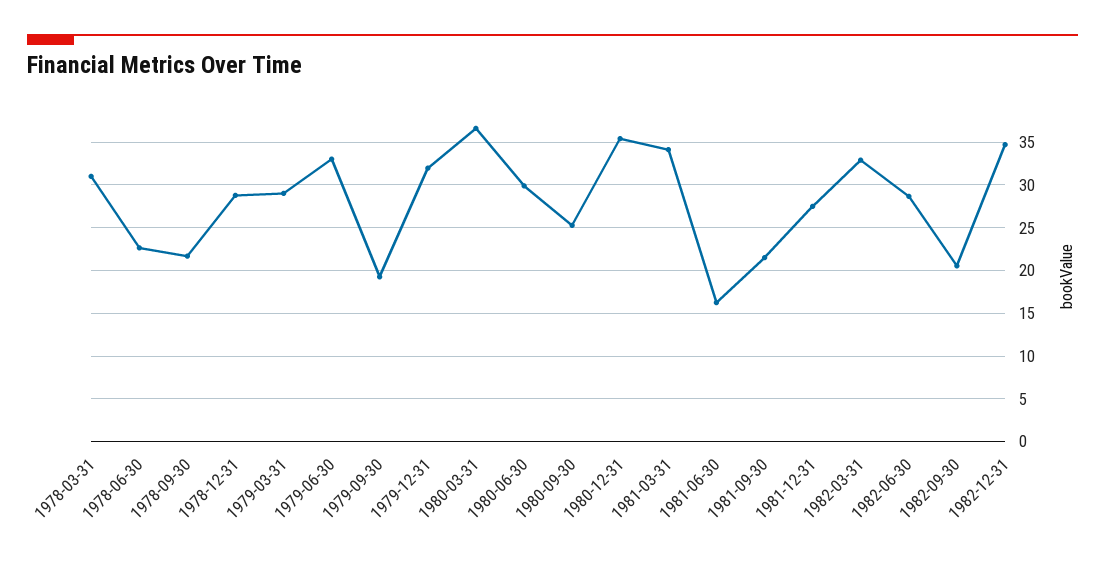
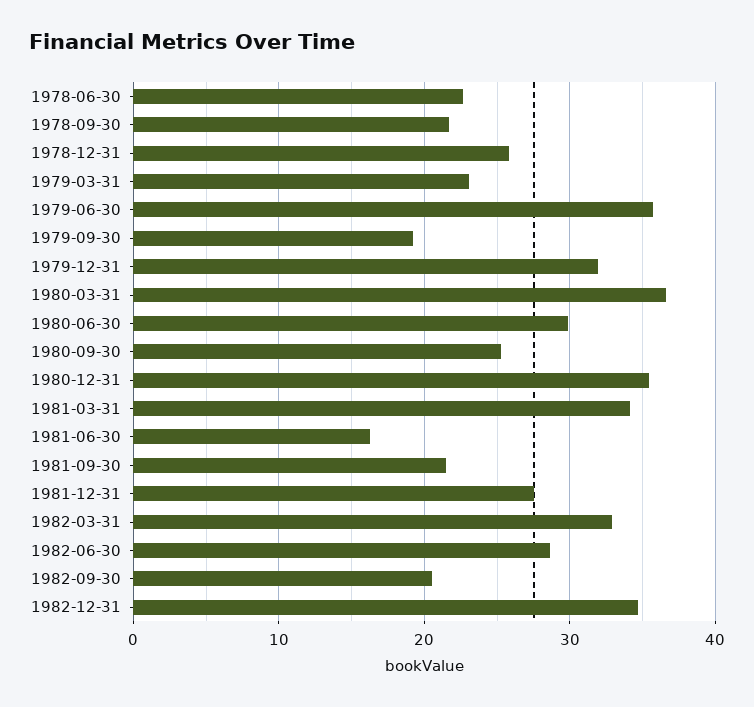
1978-03-31: 31 -> none
1978-12-31: 29 -> 26
1979-03-31: 29 -> 23
1979-06-30: 33 -> 36

